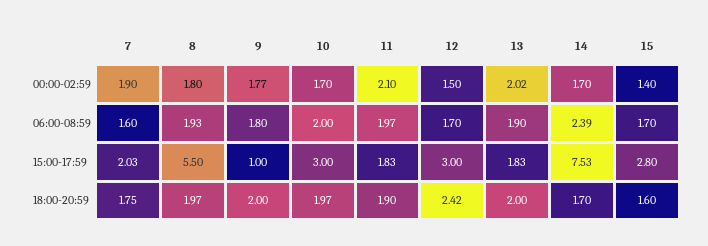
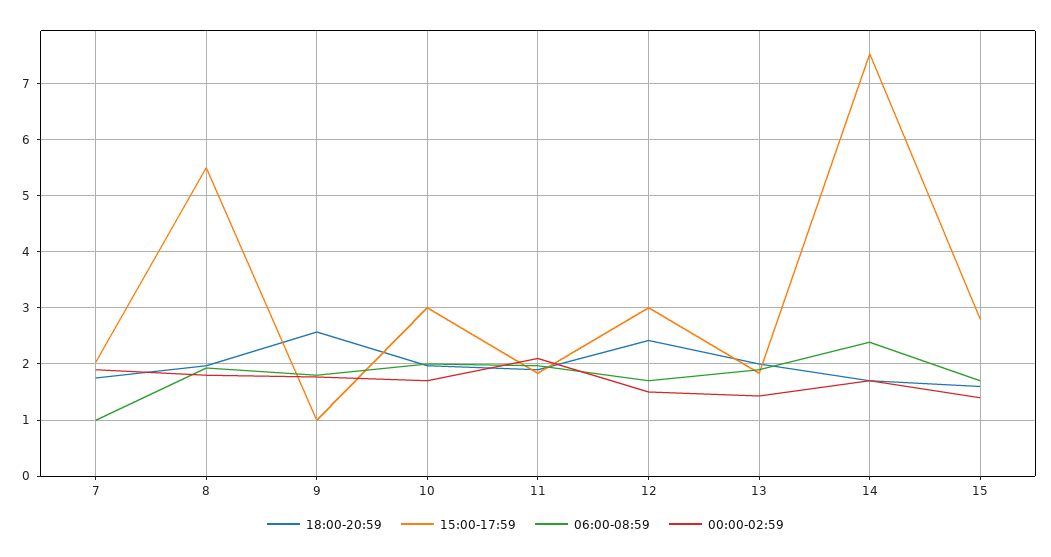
00:00-02:59, 13: 2.02 -> 1.4
06:00-08:59, 7: 1.6 -> 1
18:00-20:59, 9: 2 -> 2.6

